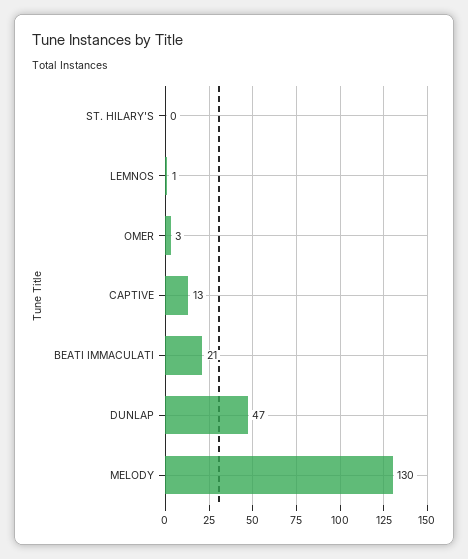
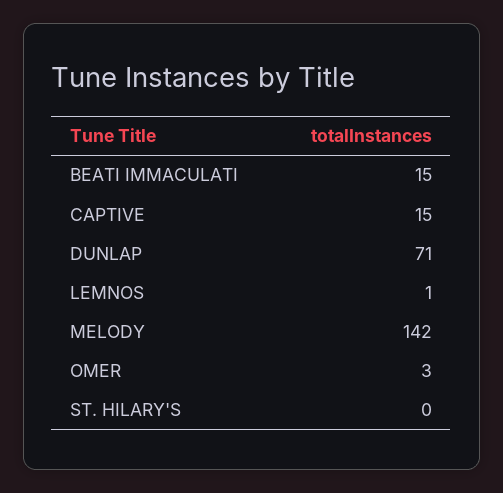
CAPTIVE: 13 -> 15
BEATI IMMACULATI: 21 -> 15
DUNLAP: 47 -> 71
MELODY: 130 -> 142

